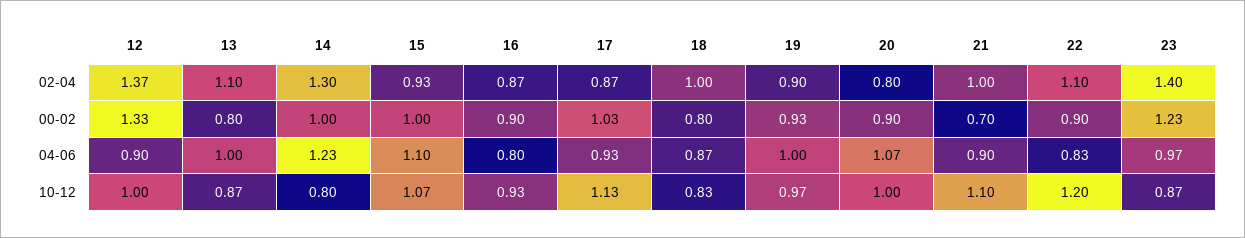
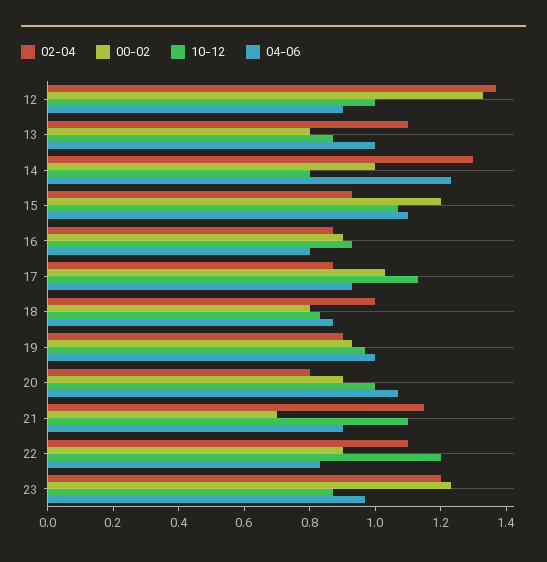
02-04, 21: 1 -> 1.15
02-04, 23: 1.4 -> 1.2
00-02, 15: 1 -> 1.2

